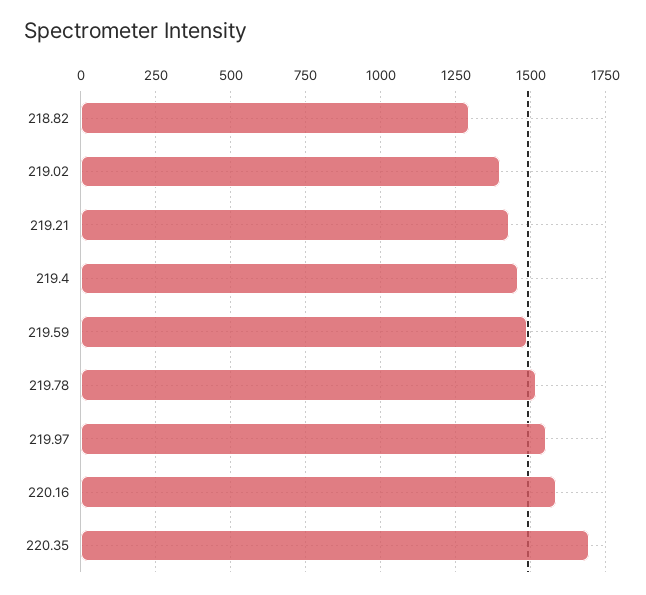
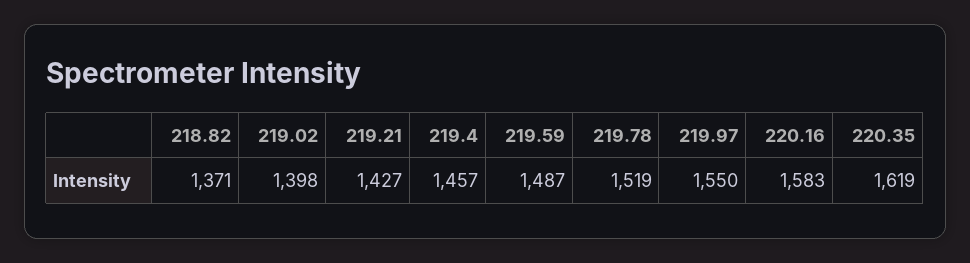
218.82: 1300 -> 1371
220.35: 1700 -> 1619

